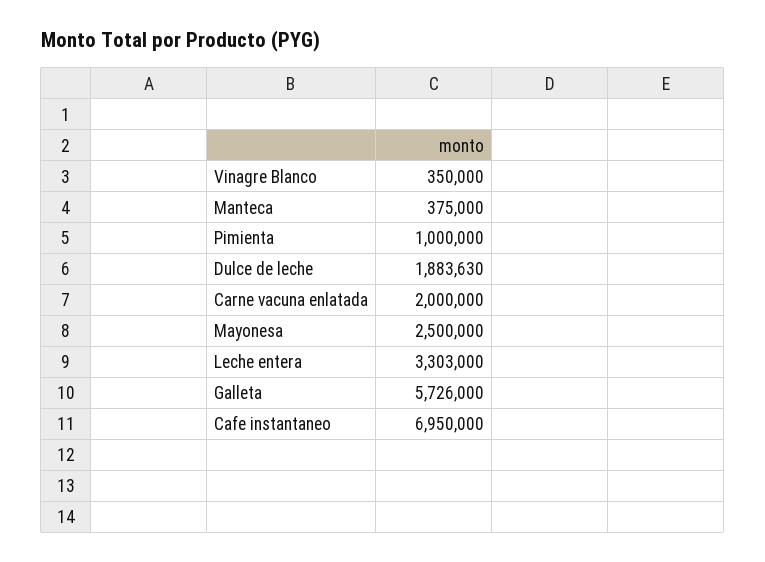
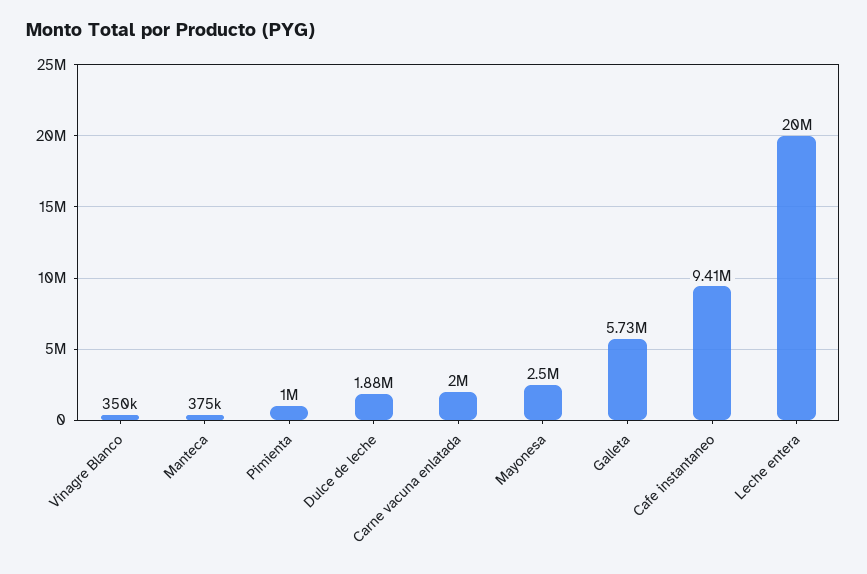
Leche entera: 3303000 -> 20000000
Cafe instantaneo: 6950000 -> 9410000

